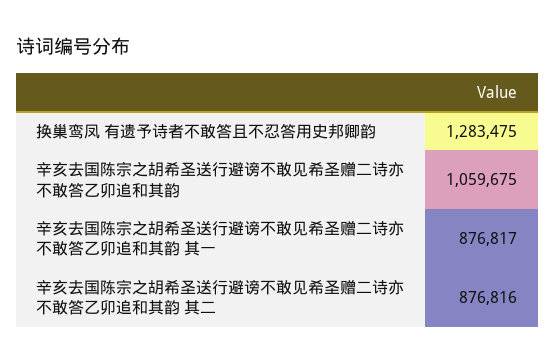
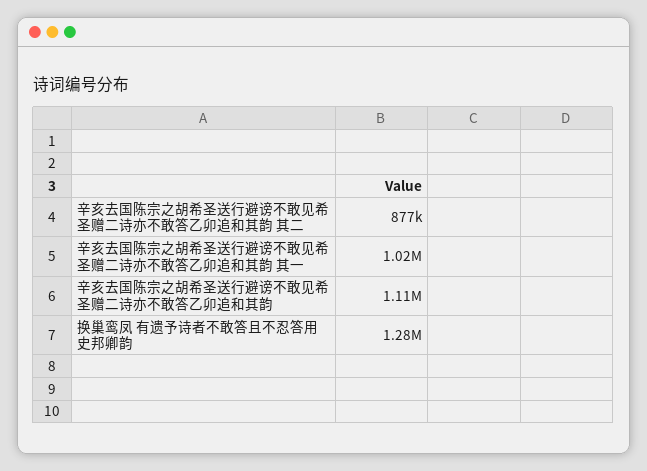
辛亥去国陈宗之胡希圣送行避谤不敢见希圣赠二诗亦不敢答乙卯追和其韵: 1059675 -> 1110000
辛亥去国陈宗之胡希圣送行避谤不敢见希圣赠二诗亦不敢答乙卯追和其韵 其一: 876817 -> 1020000

